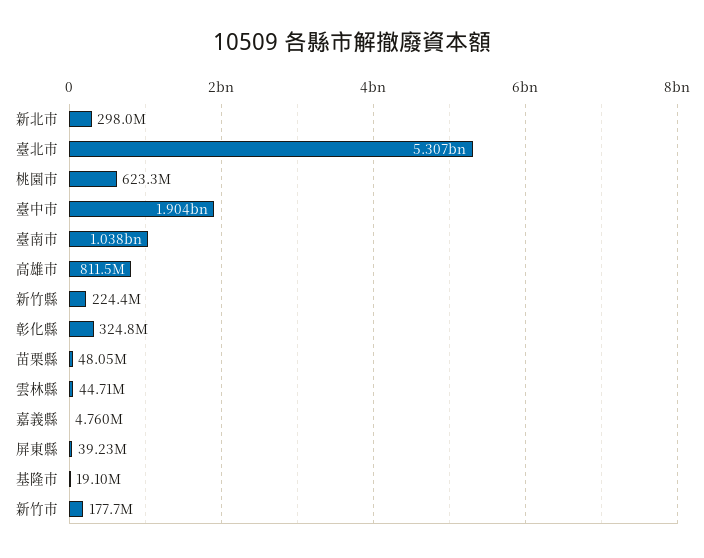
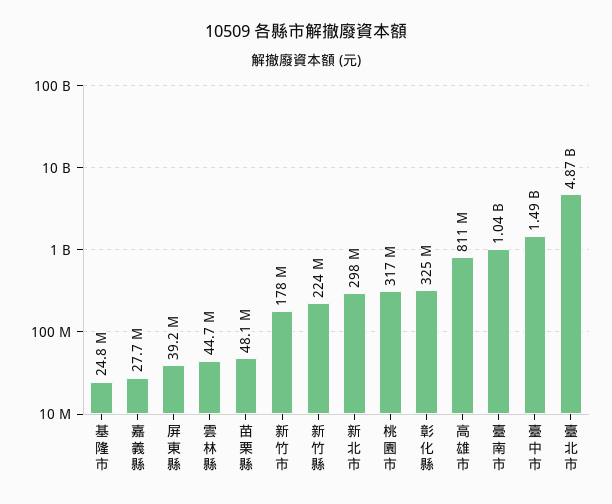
臺北市: 5307000000 -> 4870000000
桃園市: 623300000 -> 317000000
臺中市: 1904000000 -> 1490000000
嘉義縣: 4760000 -> 27700000
基隆市: 19100000 -> 24800000

